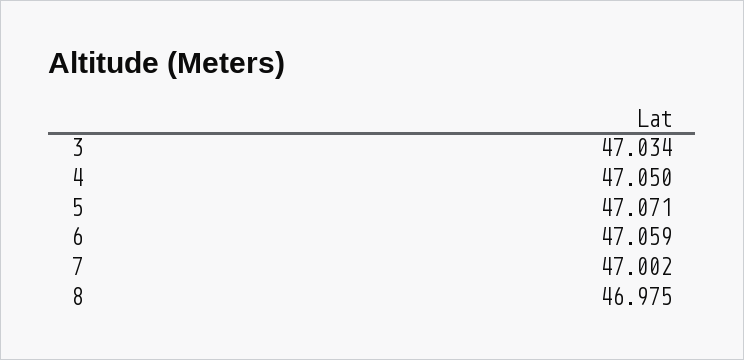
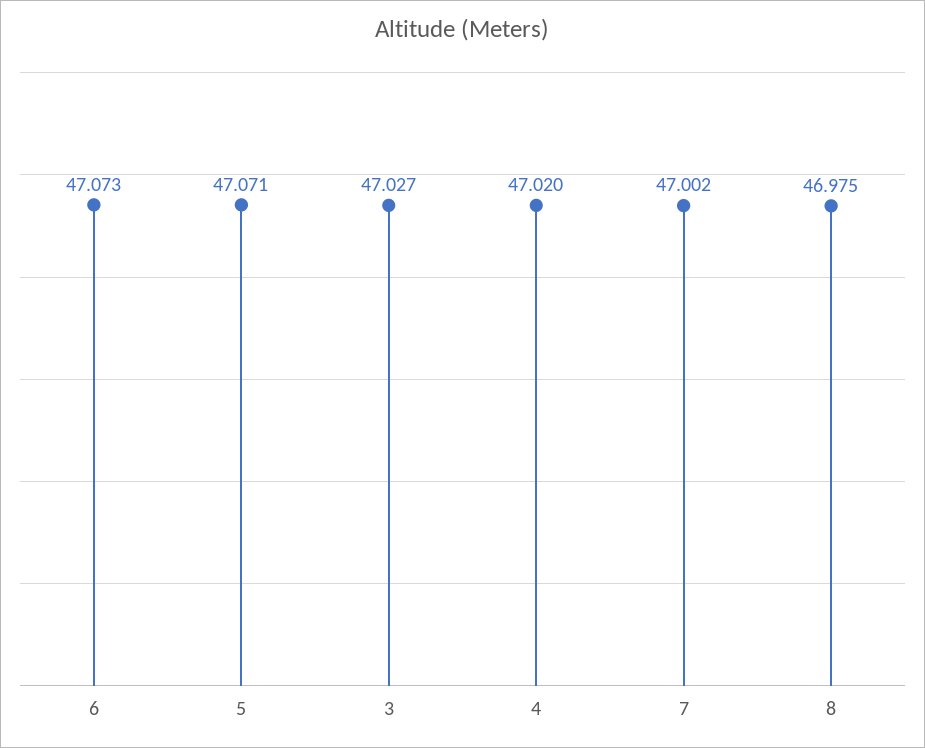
3: 47.034 -> 47.027
4: 47.05 -> 47.02
6: 47.059 -> 47.073

